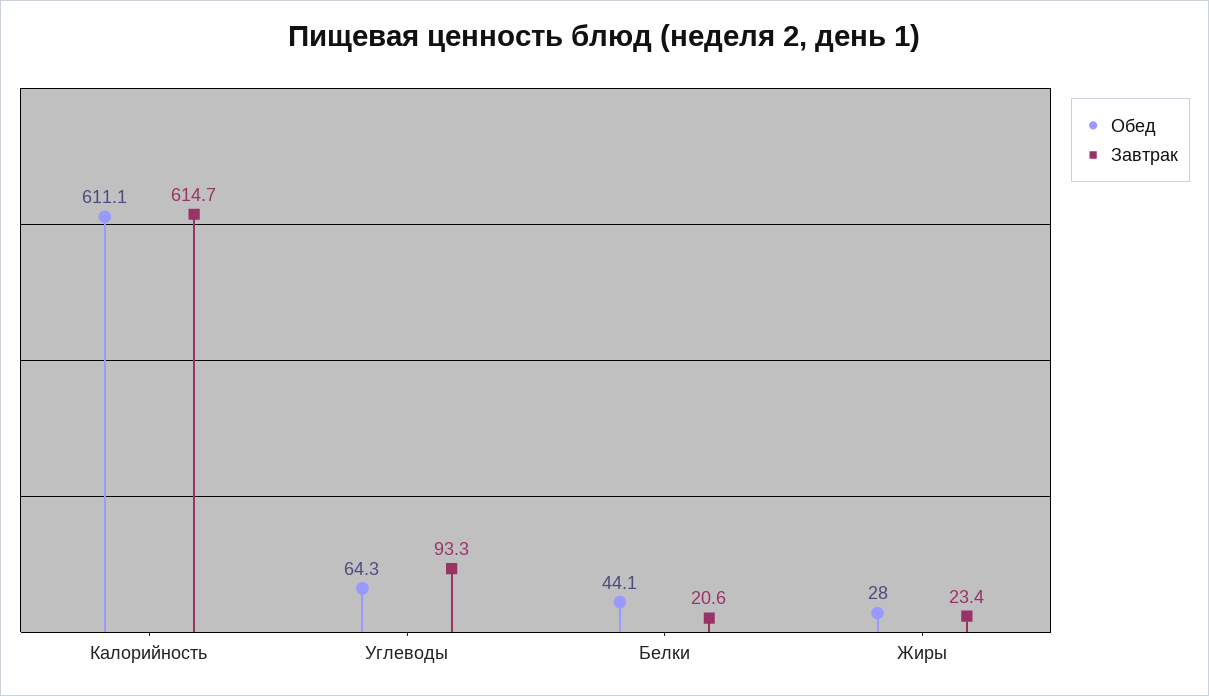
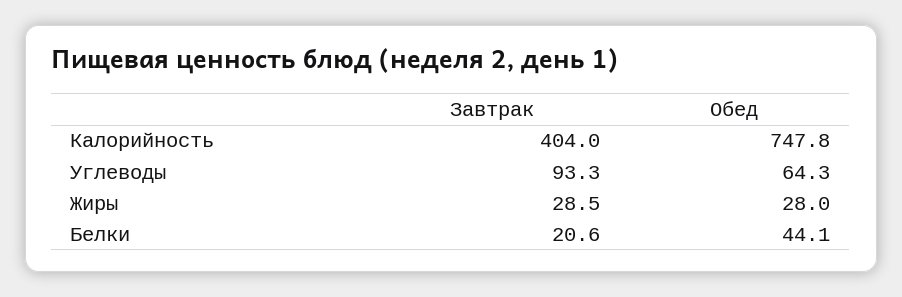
Обед, Калорийность: 611.1 -> 747.8
Завтрак, Калорийность: 614.7 -> 404
Завтрак, Жиры: 23.4 -> 28.5

